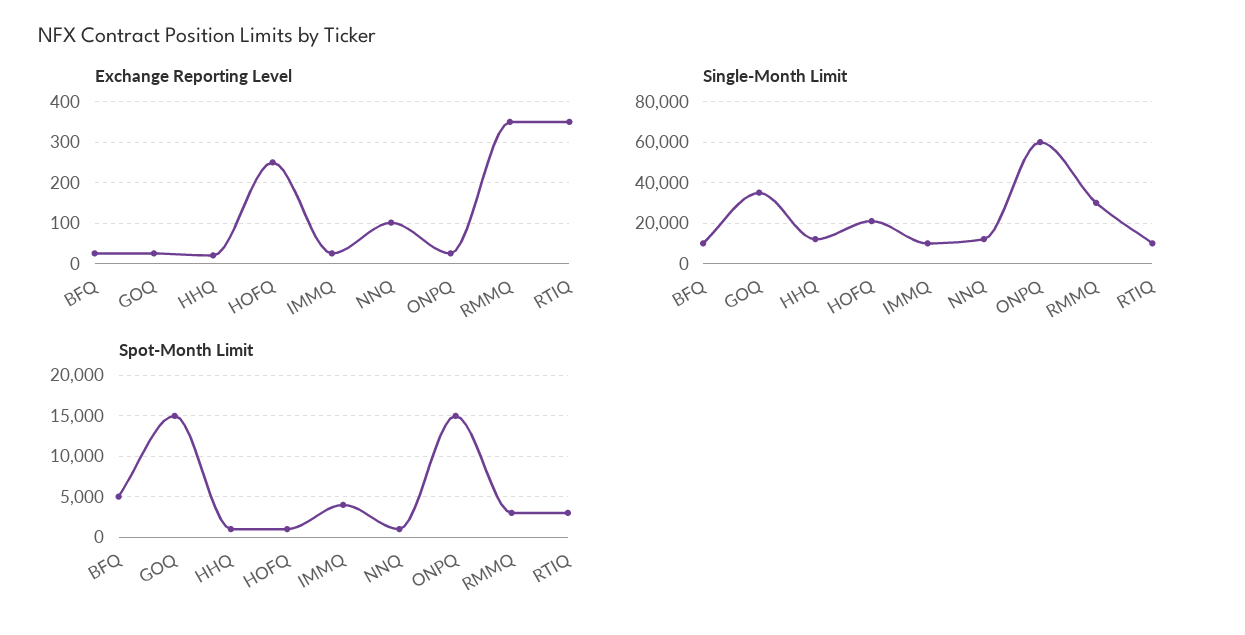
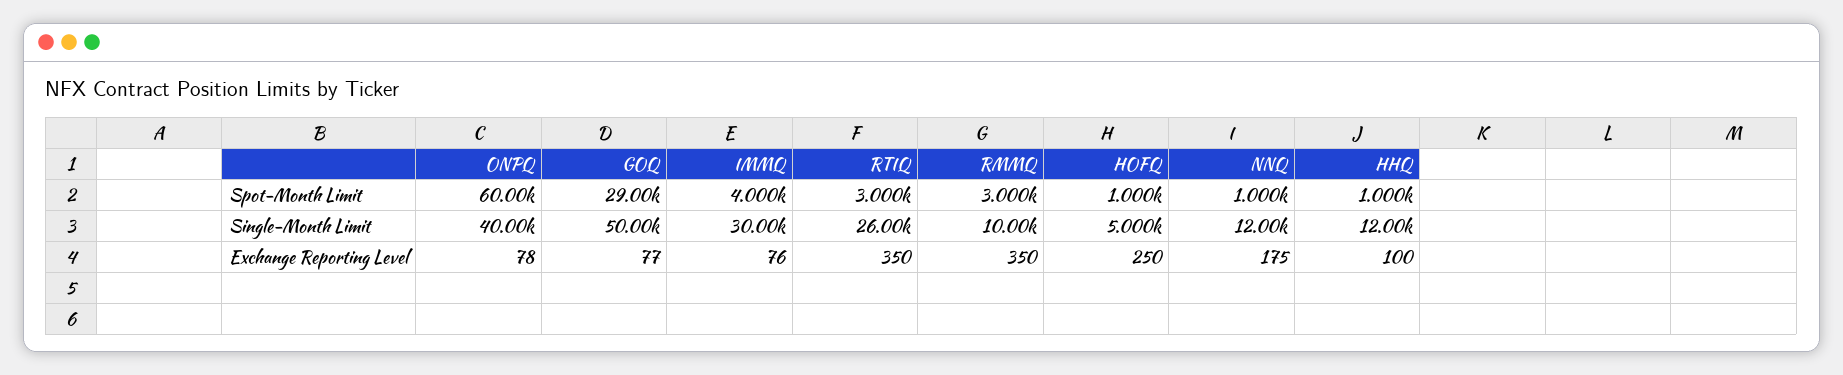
Exchange Reporting Level, BFQ: 20 -> none
Exchange Reporting Level, GOQ: 20 -> 77
Exchange Reporting Level, HHQ: 20 -> 100
Exchange Reporting Level, IMMQ: 20 -> 76
Exchange Reporting Level, NNQ: 100 -> 175
Exchange Reporting Level, ONPQ: 20 -> 78
Single-Month Limit, BFQ: 10000 -> none
Single-Month Limit, GOQ: 35000 -> 50000
Single-Month Limit, HOFQ: 20000 -> 5000
Single-Month Limit, IMMQ: 10000 -> 30000
Single-Month Limit, ONPQ: 60000 -> 40000
Single-Month Limit, RMMQ: 30000 -> 10000
Single-Month Limit, RTIQ: 10000 -> 26000
Spot-Month Limit, BFQ: 5000 -> none
Spot-Month Limit, GOQ: 15000 -> 29000
Spot-Month Limit, ONPQ: 15000 -> 60000

